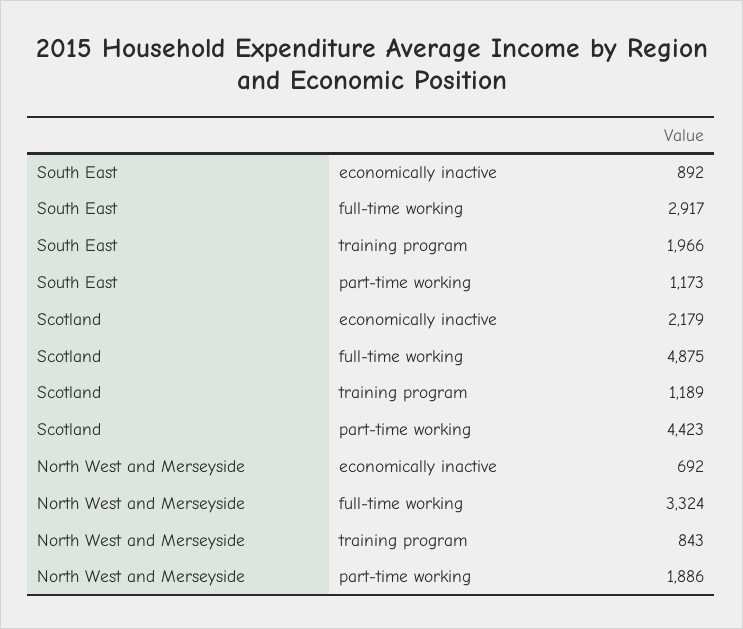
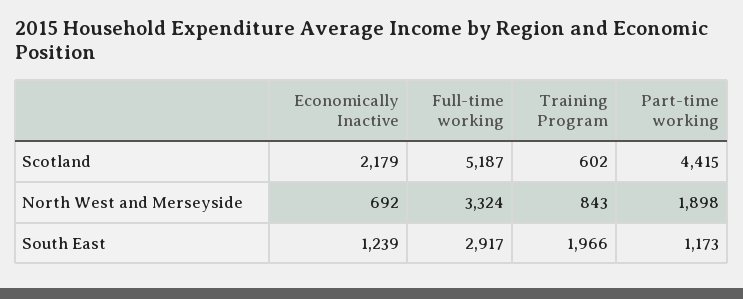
South East, economically inactive: 892 -> 1239
Scotland, full-time working: 4875 -> 5187
Scotland, training program: 1189 -> 602
Scotland, part-time working: 4423 -> 4415
North West and Merseyside, part-time working: 1886 -> 1898

